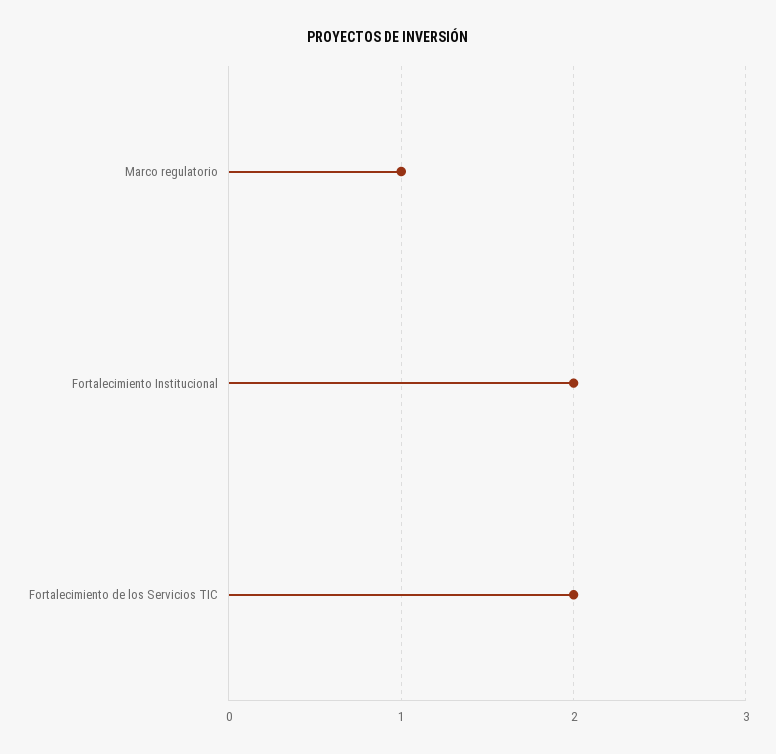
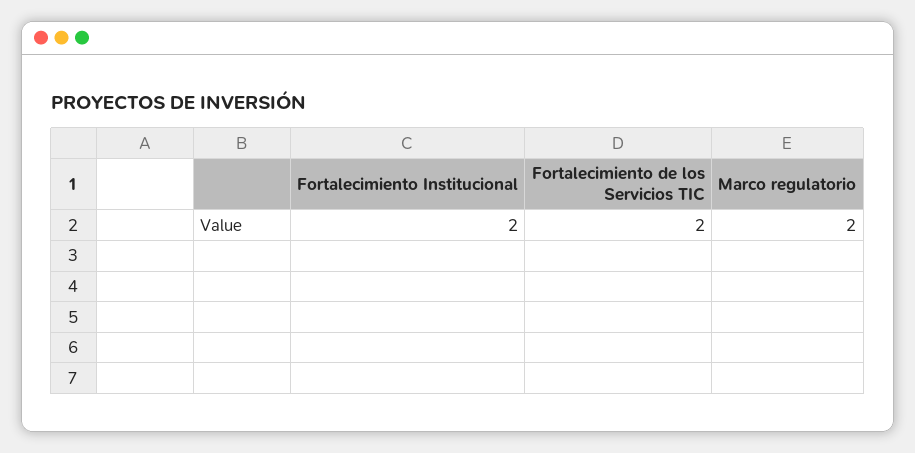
Marco regulatorio: 1 -> 2

